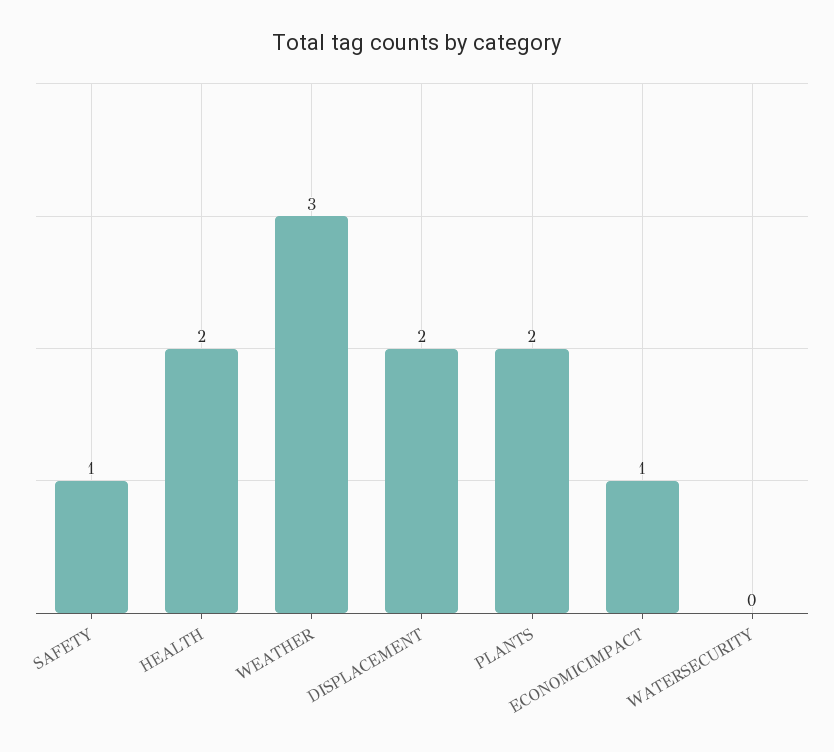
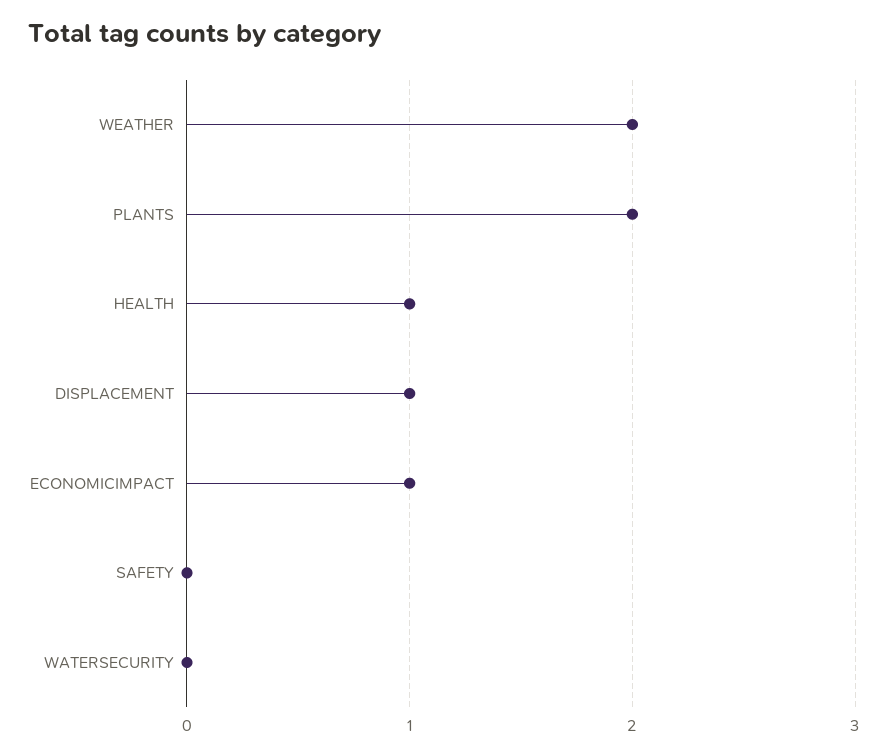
SAFETY: 1 -> 0
HEALTH: 2 -> 1
WEATHER: 3 -> 2
DISPLACEMENT: 2 -> 1

